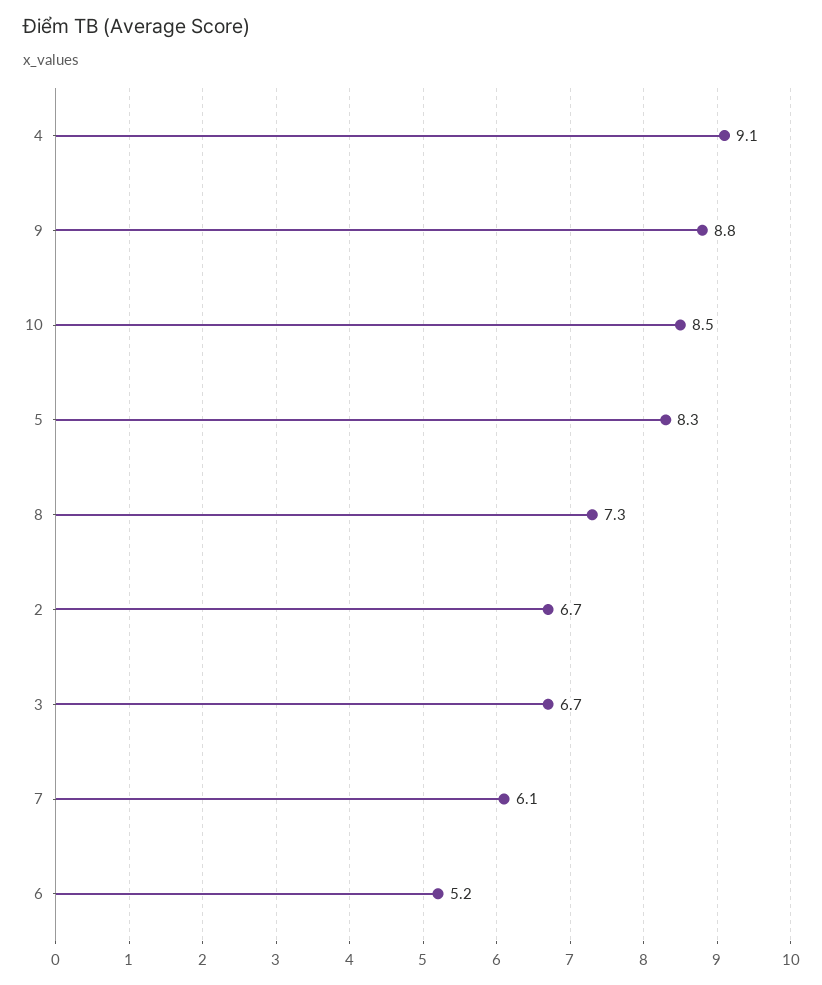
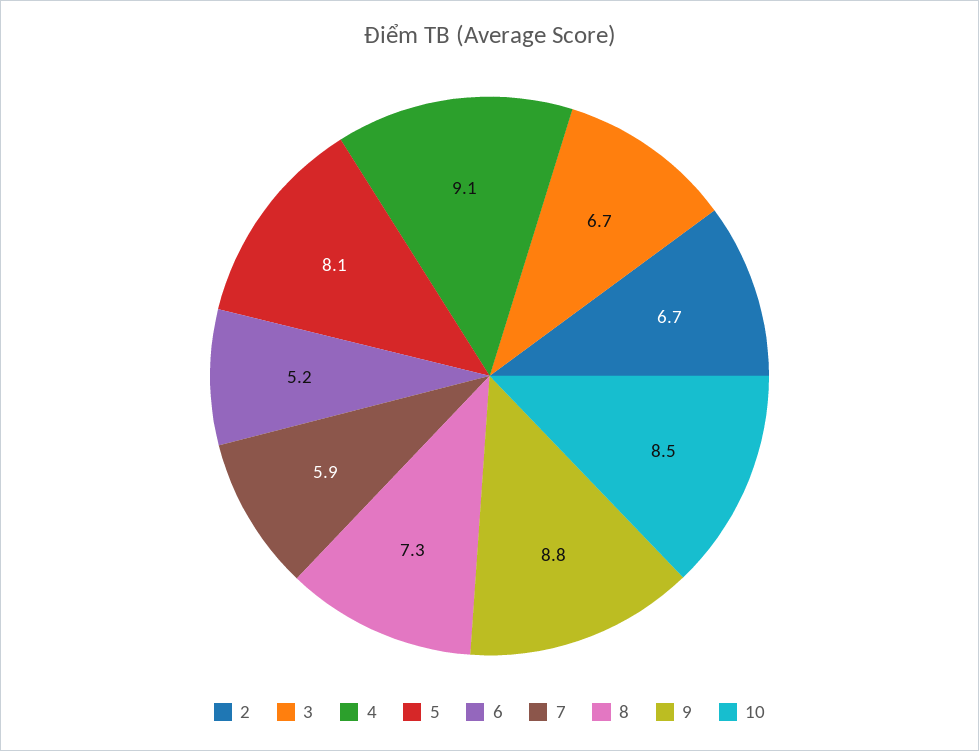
5: 8.3 -> 8.1
7: 6.1 -> 5.9

